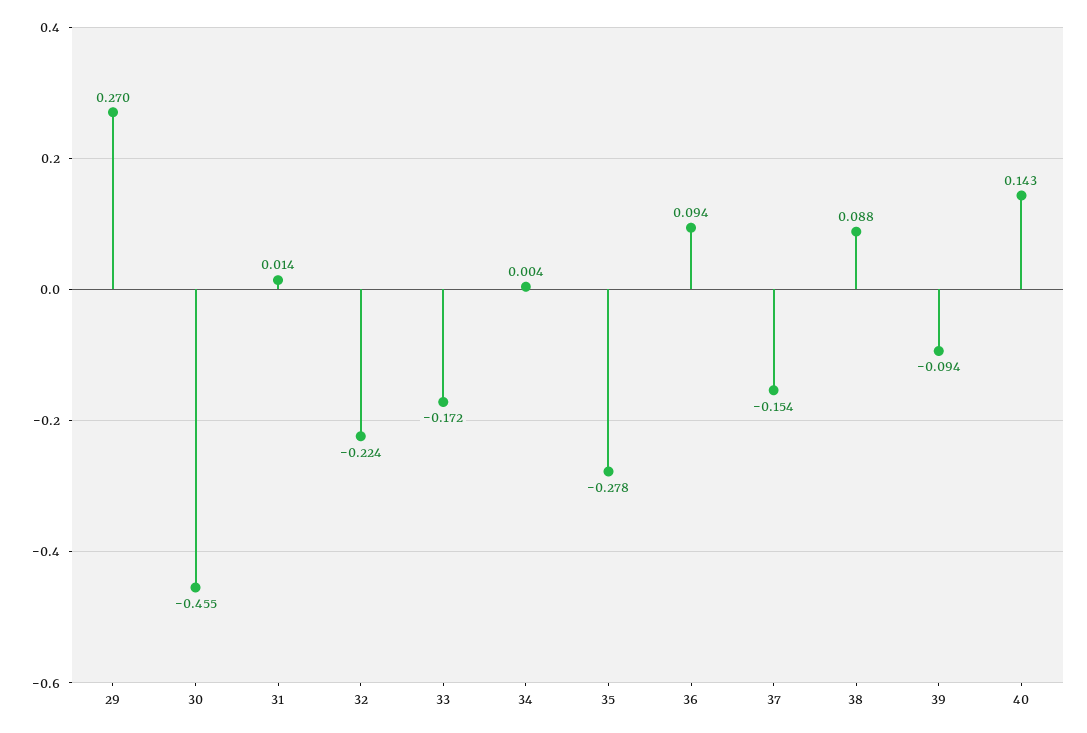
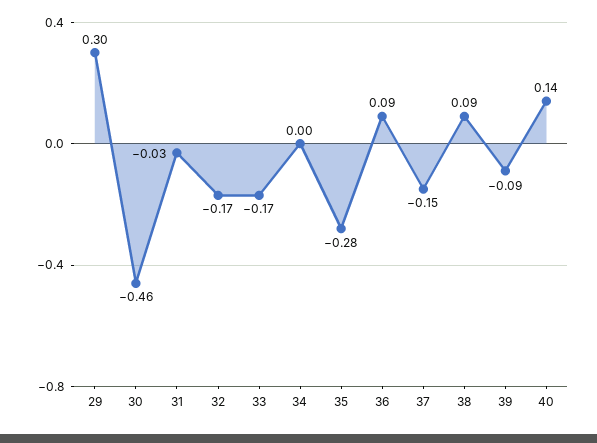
29: 0.27 -> 0.3
31: 0.014 -> -0.03
32: -0.224 -> -0.17

